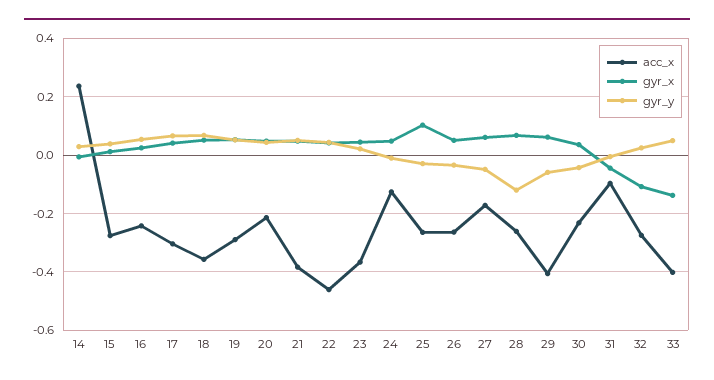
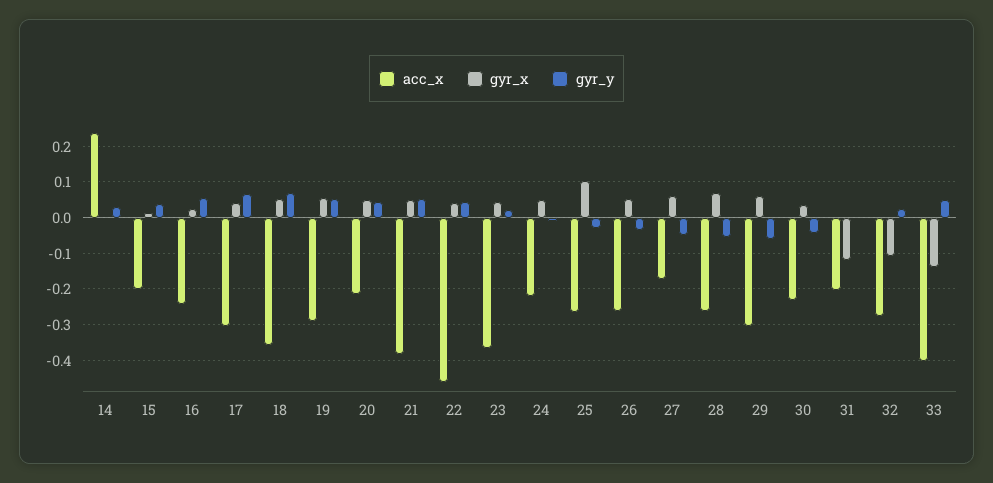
acc_x, 15: -0.275 -> -0.2
acc_x, 24: -0.125 -> -0.22
gyr_y, 28: -0.125 -> -0.06
acc_x, 29: -0.4 -> -0.3
acc_x, 31: -0.1 -> -0.2
gyr_x, 31: -0.05 -> -0.12

